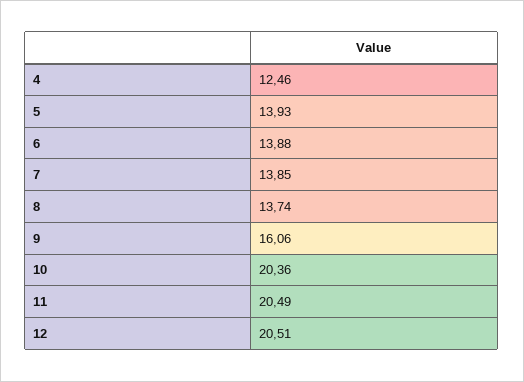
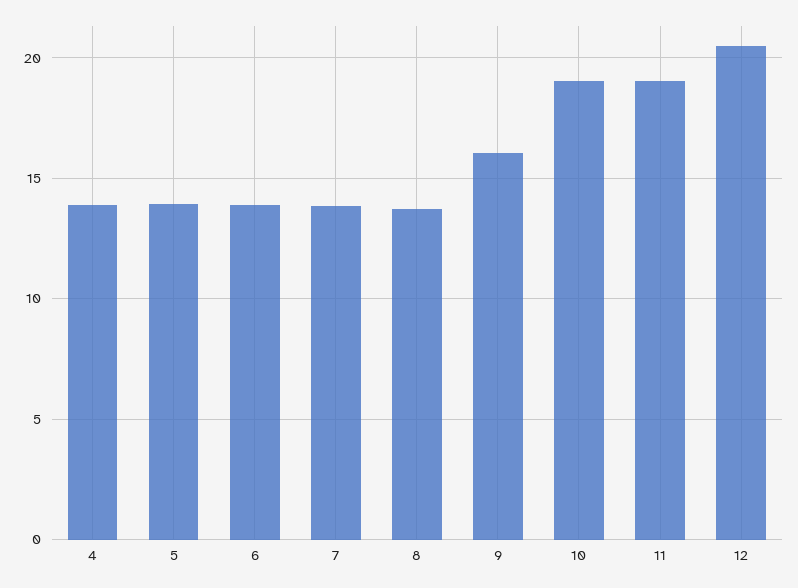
4: 12.46 -> 14
10: 20.36 -> 19
11: 20.49 -> 19

